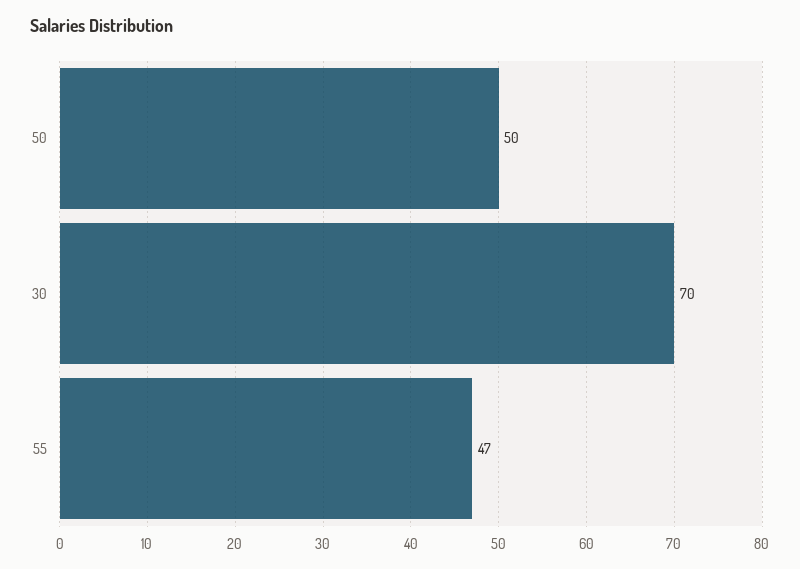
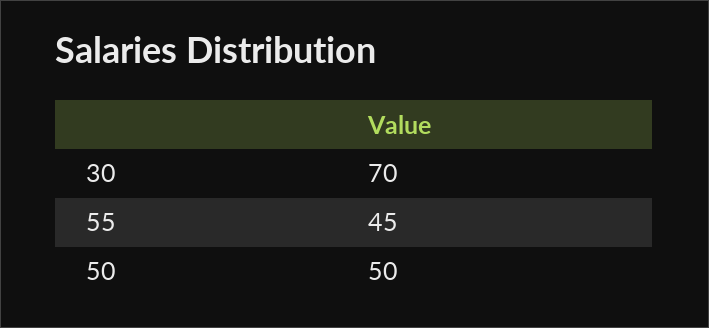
55: 47 -> 45

